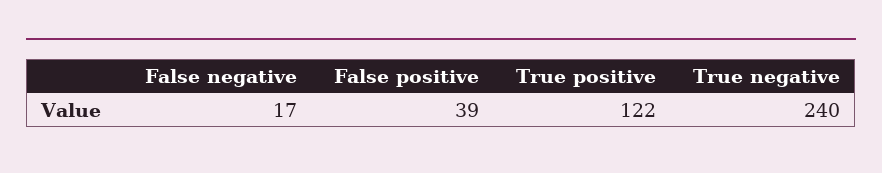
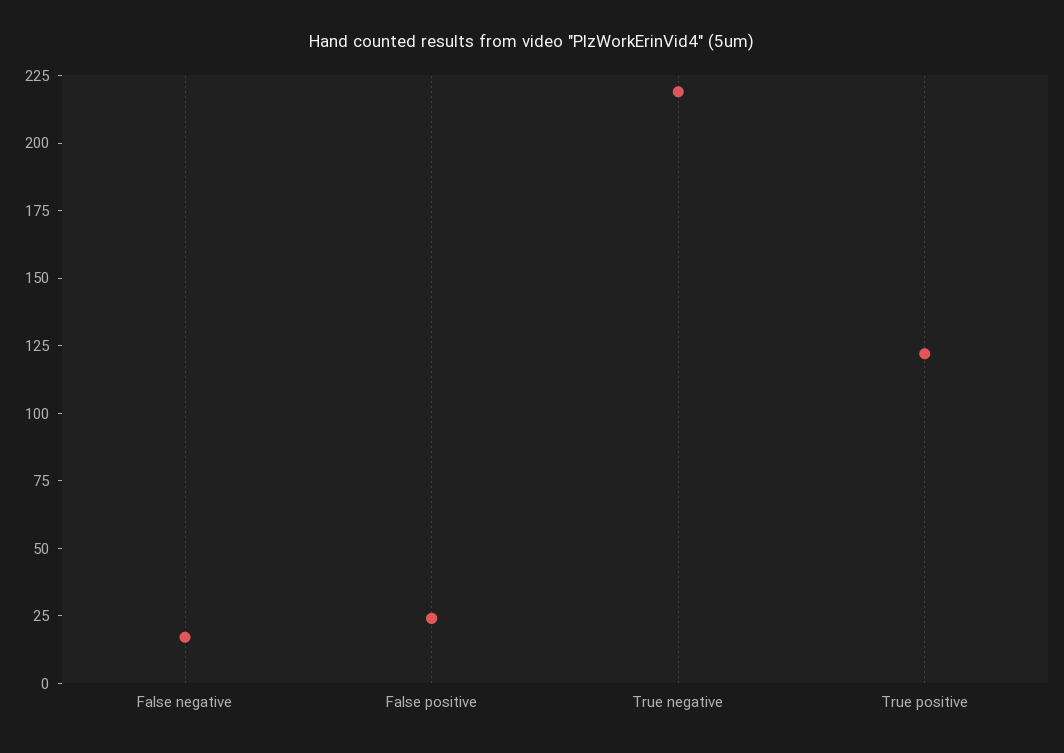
False positive: 39 -> 25
True negative: 240 -> 220

